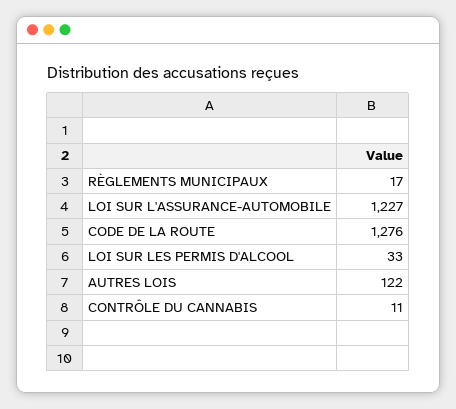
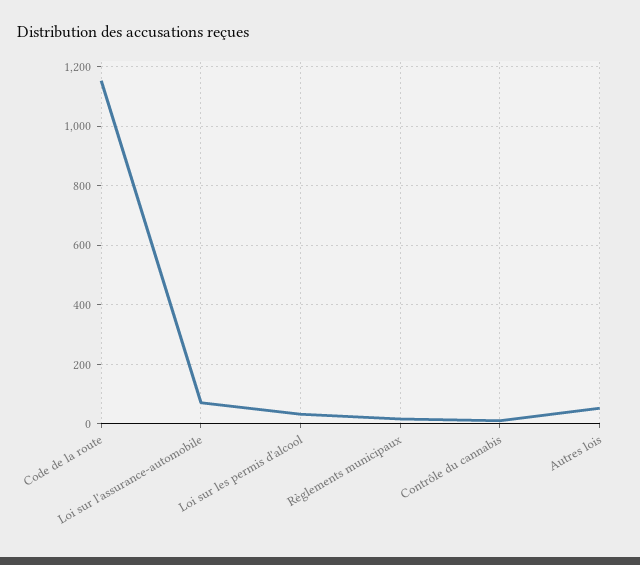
LOI SUR L'ASSURANCE-AUTOMOBILE: 1227 -> 75
CODE DE LA ROUTE: 1276 -> 1150
AUTRES LOIS: 122 -> 50

